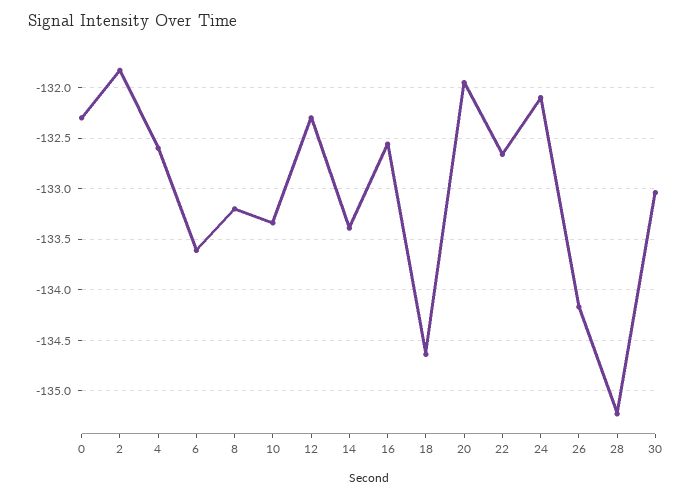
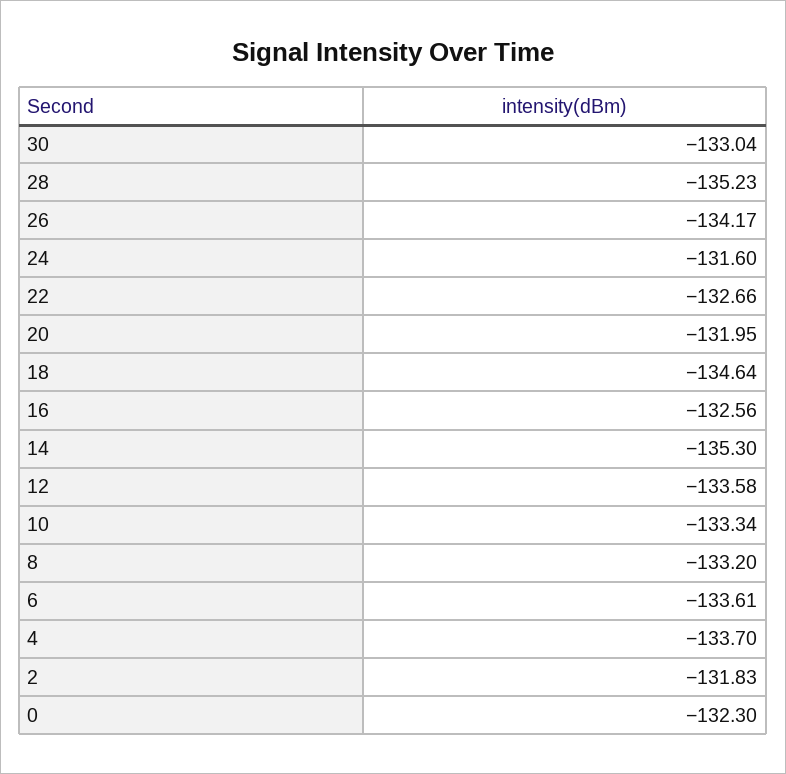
4: -132.6 -> -133.7
12: -132.3 -> -133.58
14: -133.4 -> -135.3
24: -132.1 -> -131.6

